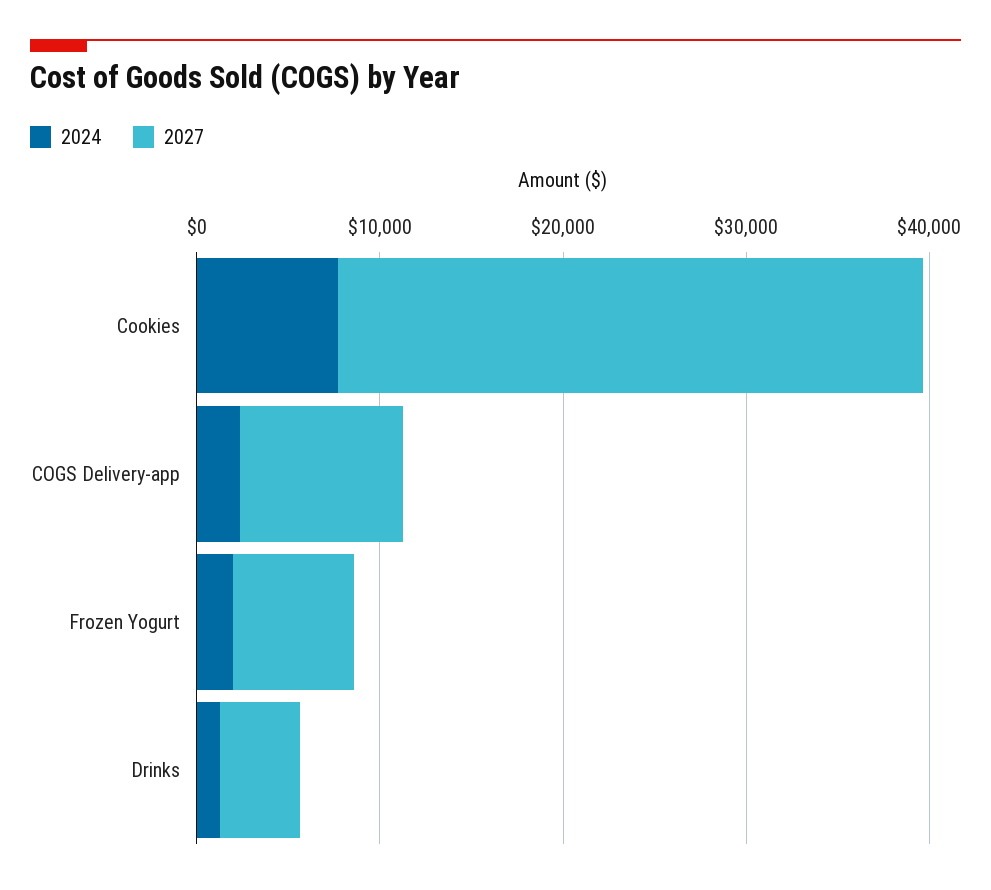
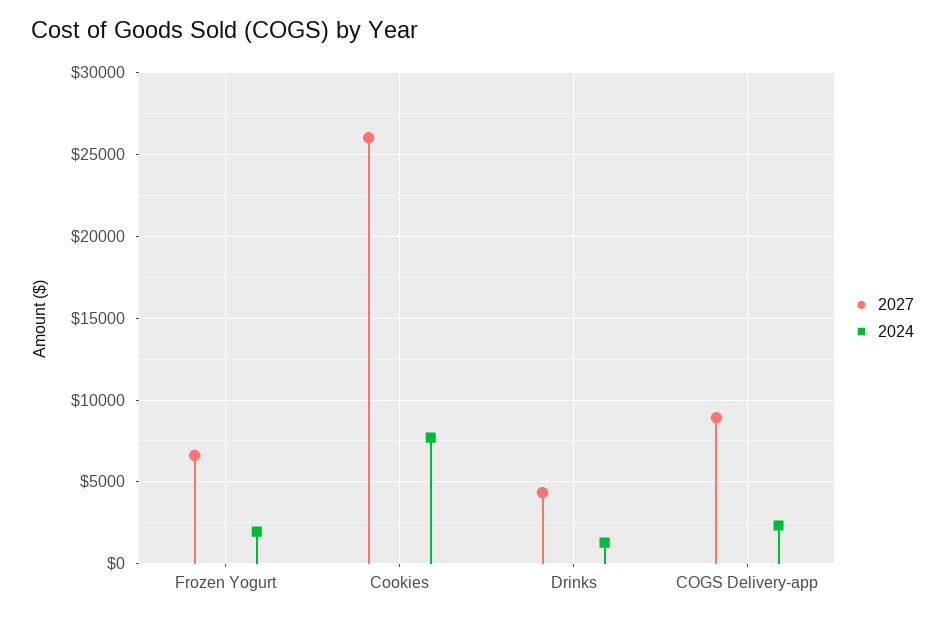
2027, Cookies: 32000 -> 26000

